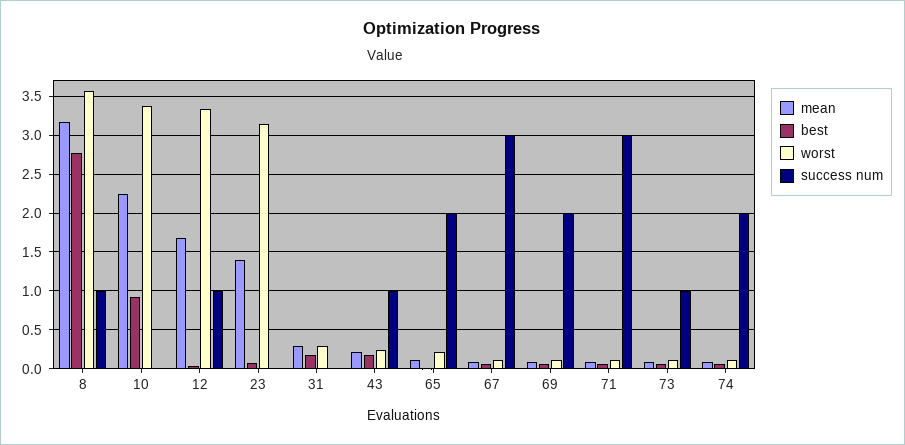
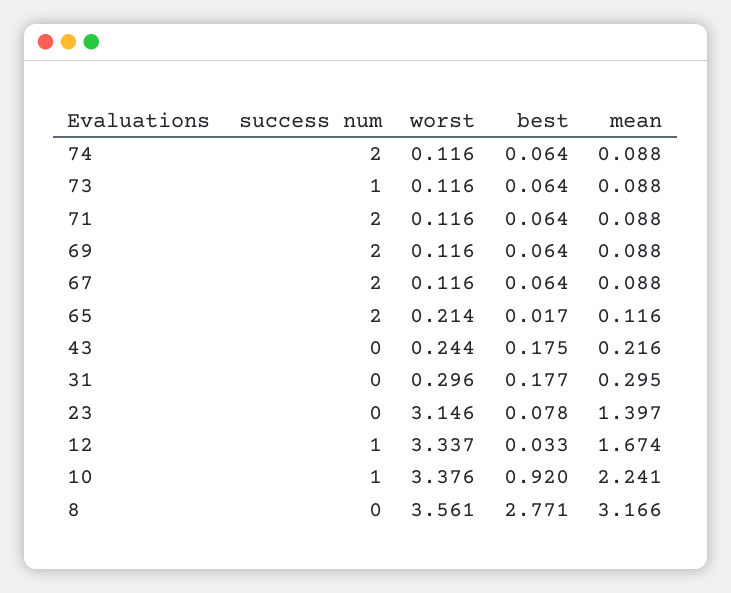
success num, 8: 1 -> 0
success num, 10: 0 -> 1
success num, 43: 1 -> 0
success num, 67: 3 -> 2
success num, 71: 3 -> 2

